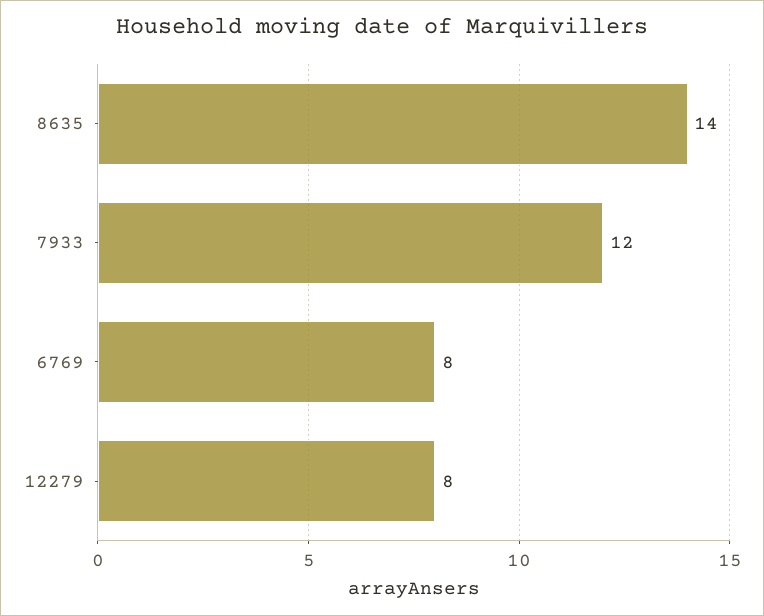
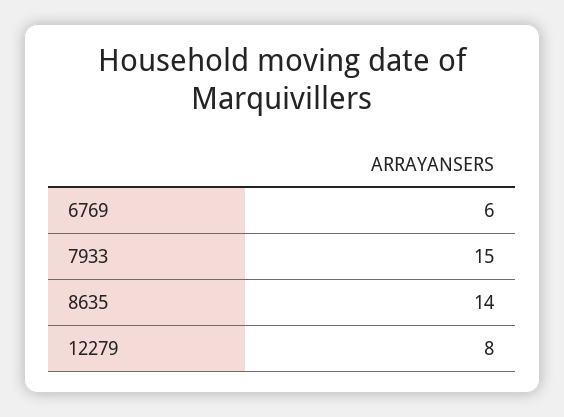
7933: 12 -> 15
6769: 8 -> 6

